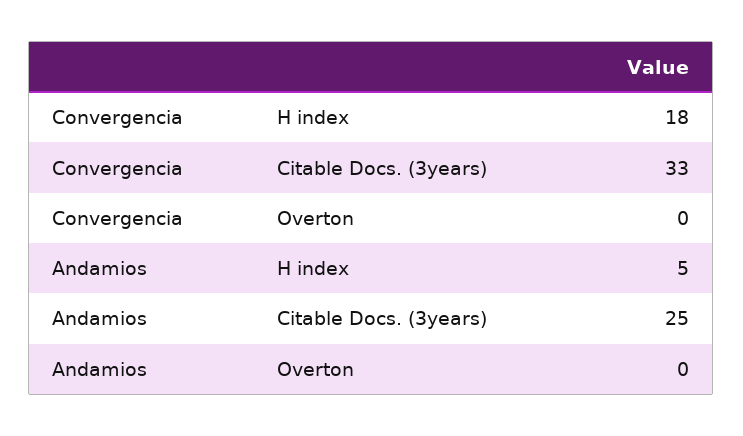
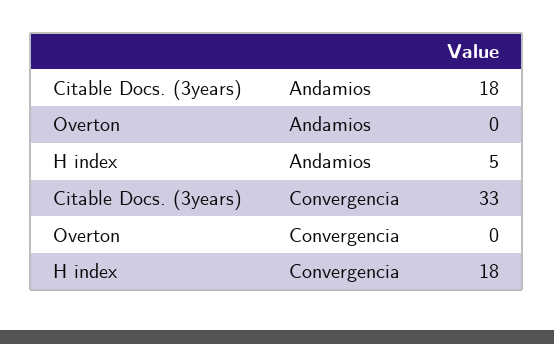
Andamios, Citable Docs. (3years): 25 -> 18

